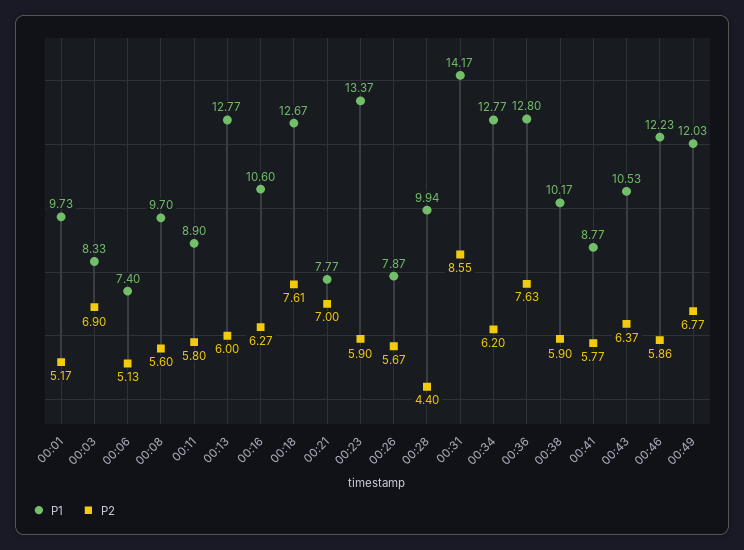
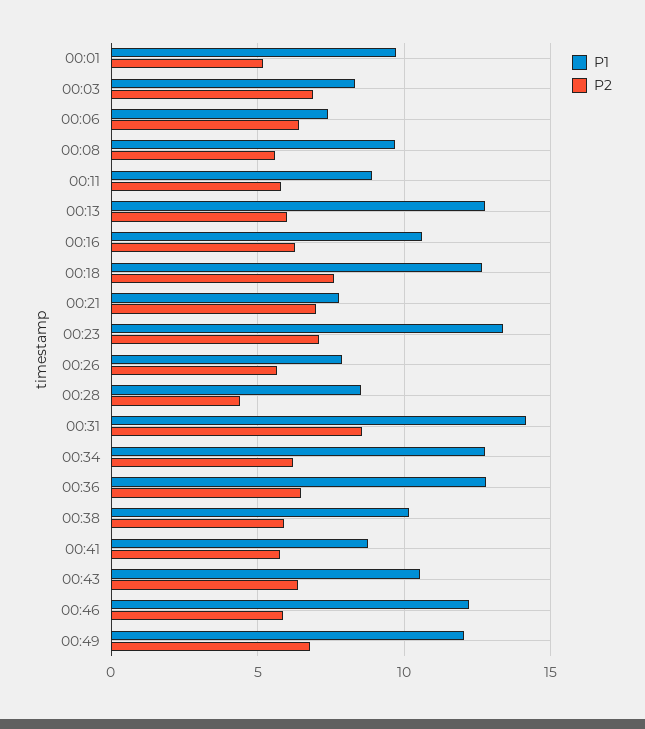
P2, 00:06: 5.13 -> 6.5
P2, 00:23: 5.9 -> 7
P1, 00:28: 9.94 -> 8.5
P2, 00:36: 7.63 -> 6.5

